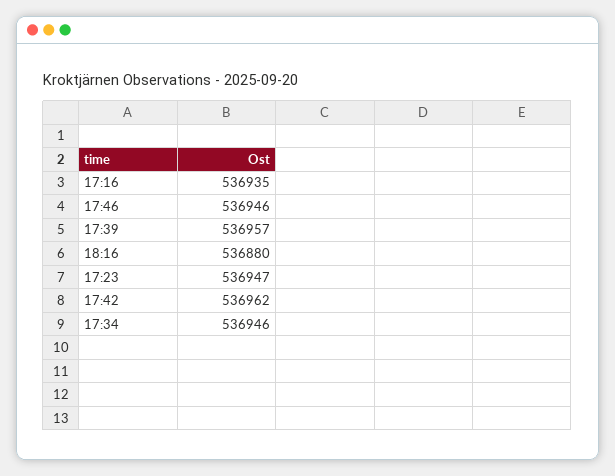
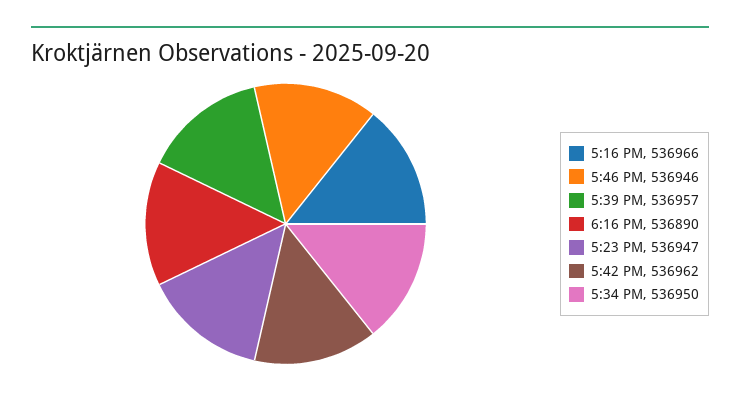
17:16: 536935 -> 536966
18:16: 536880 -> 536890
17:34: 536946 -> 536950

